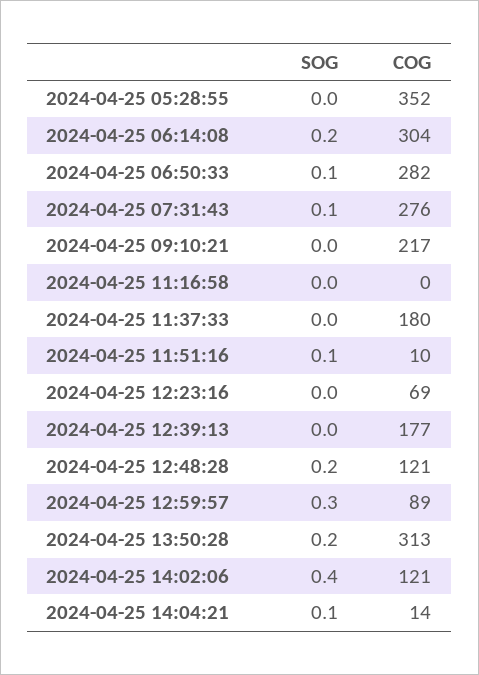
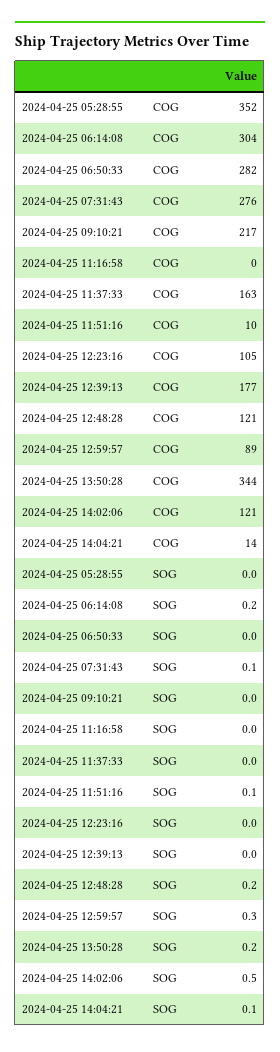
SOG, 2024-04-25 06:50:33: 0.1 -> 0
COG, 2024-04-25 11:37:33: 180 -> 163
COG, 2024-04-25 12:23:16: 69 -> 105
COG, 2024-04-25 13:50:28: 313 -> 344
SOG, 2024-04-25 14:02:06: 0.4 -> 0.5

